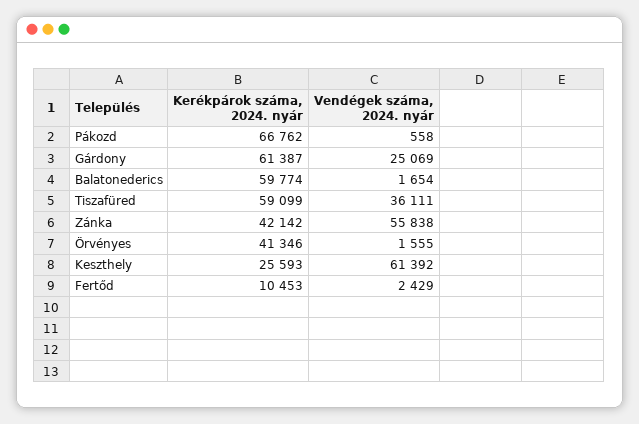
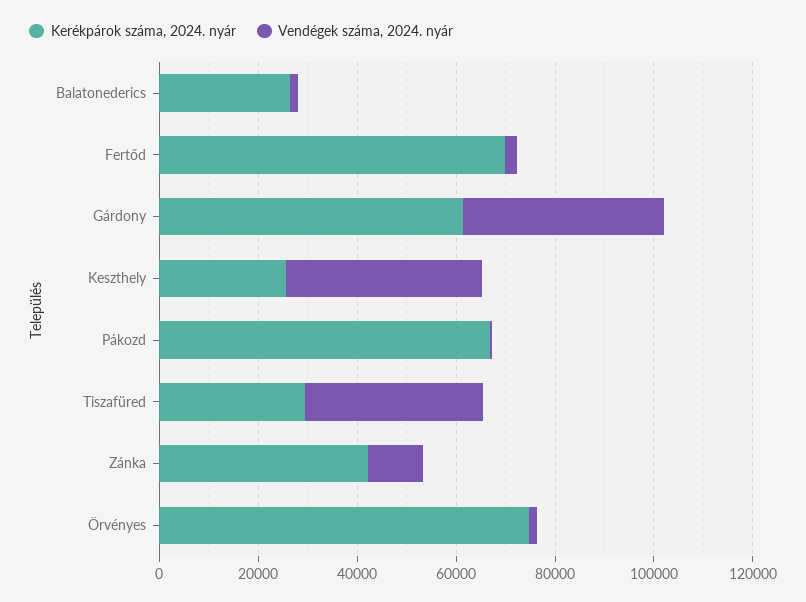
Vendégek száma, 2024. nyár, Gárdony: 25069 -> 40000
Kerékpárok száma, 2024. nyár, Balatonederics: 59774 -> 25000
Kerékpárok száma, 2024. nyár, Tiszafüred: 59099 -> 30000
Vendégek száma, 2024. nyár, Zánka: 55838 -> 10000
Kerékpárok száma, 2024. nyár, Örvényes: 41346 -> 75000
Vendégek száma, 2024. nyár, Keszthely: 61392 -> 40000
Kerékpárok száma, 2024. nyár, Fertőd: 10453 -> 70000

